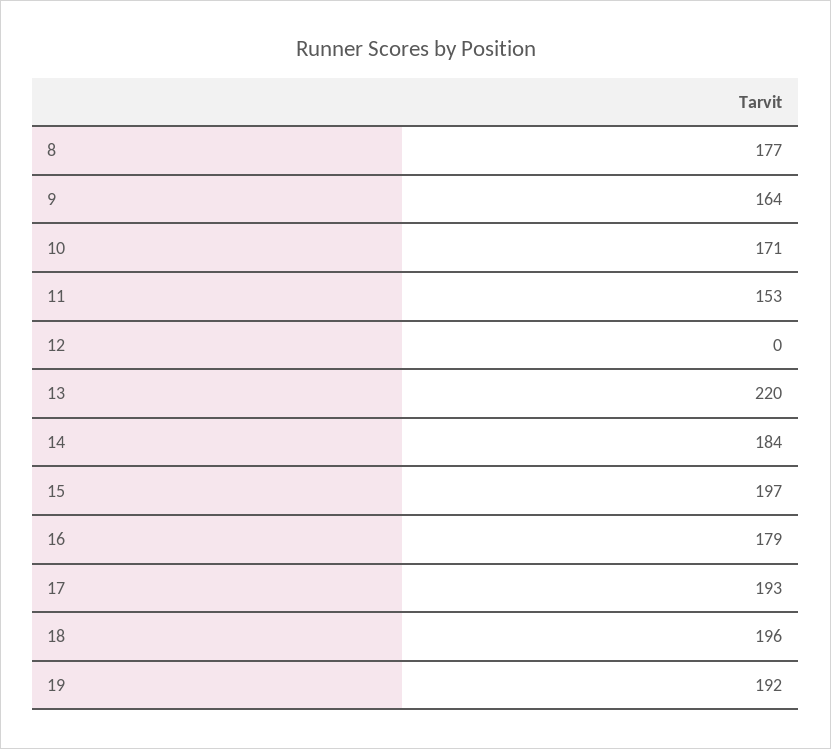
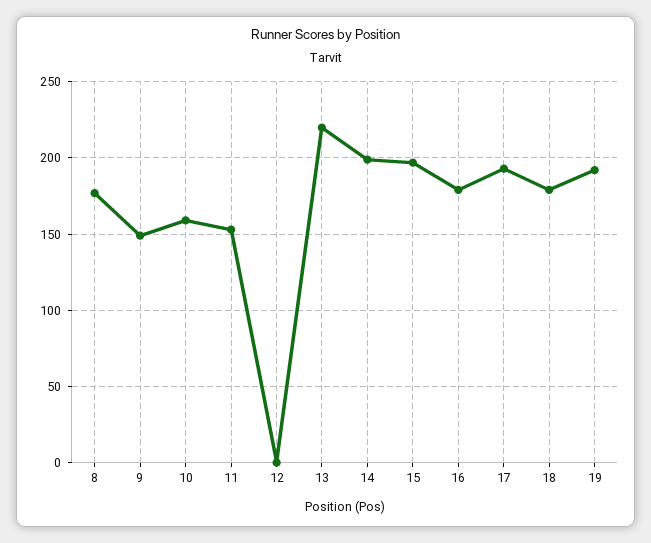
9: 164 -> 150
10: 171 -> 160
14: 184 -> 200
18: 196 -> 180

